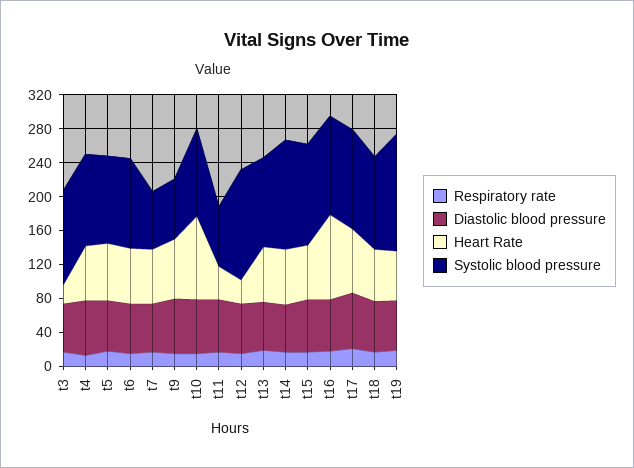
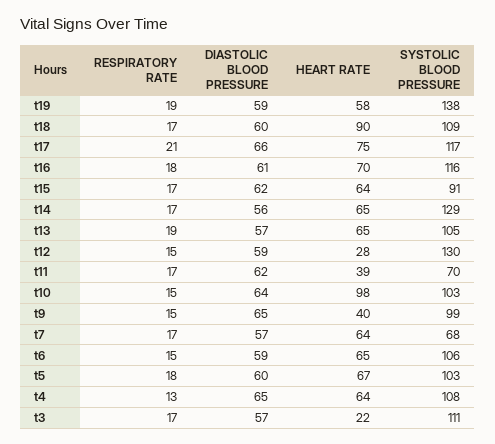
Heart Rate, t9: 70 -> 40
Systolic blood pressure, t9: 70 -> 99
Systolic blood pressure, t15: 120 -> 91
Heart Rate, t16: 100 -> 70
Heart Rate, t18: 60 -> 90

